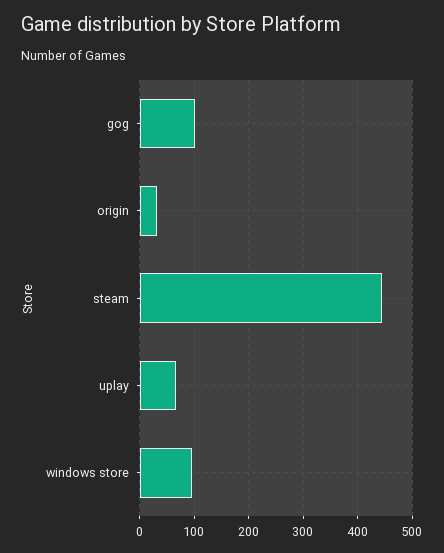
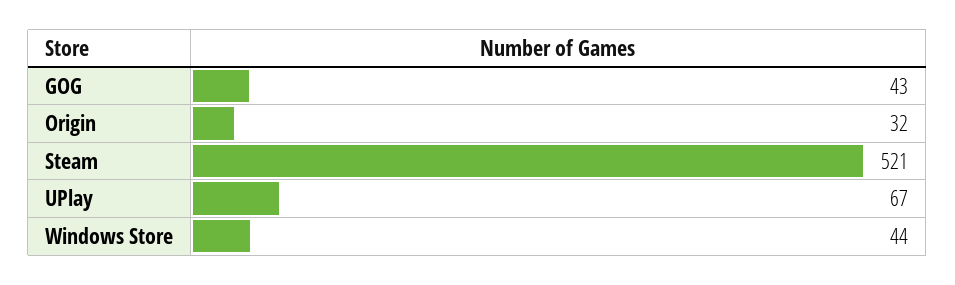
gog: 100 -> 43
steam: 440 -> 521
windows store: 100 -> 44

